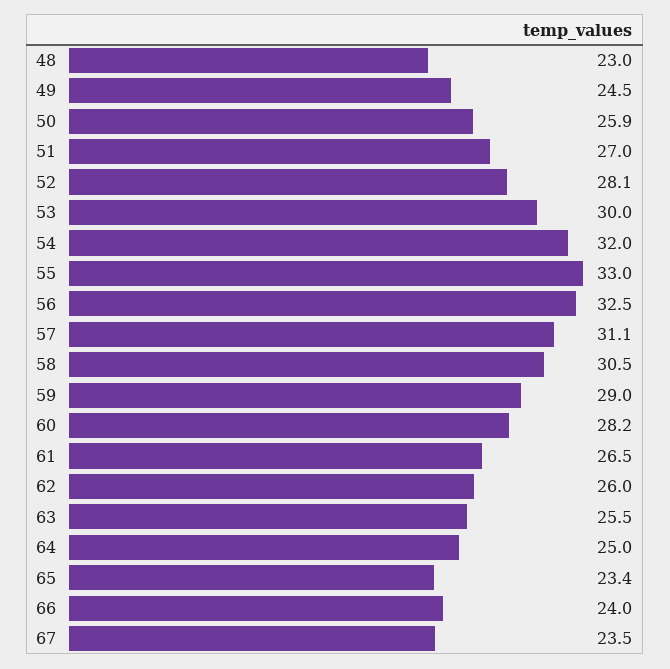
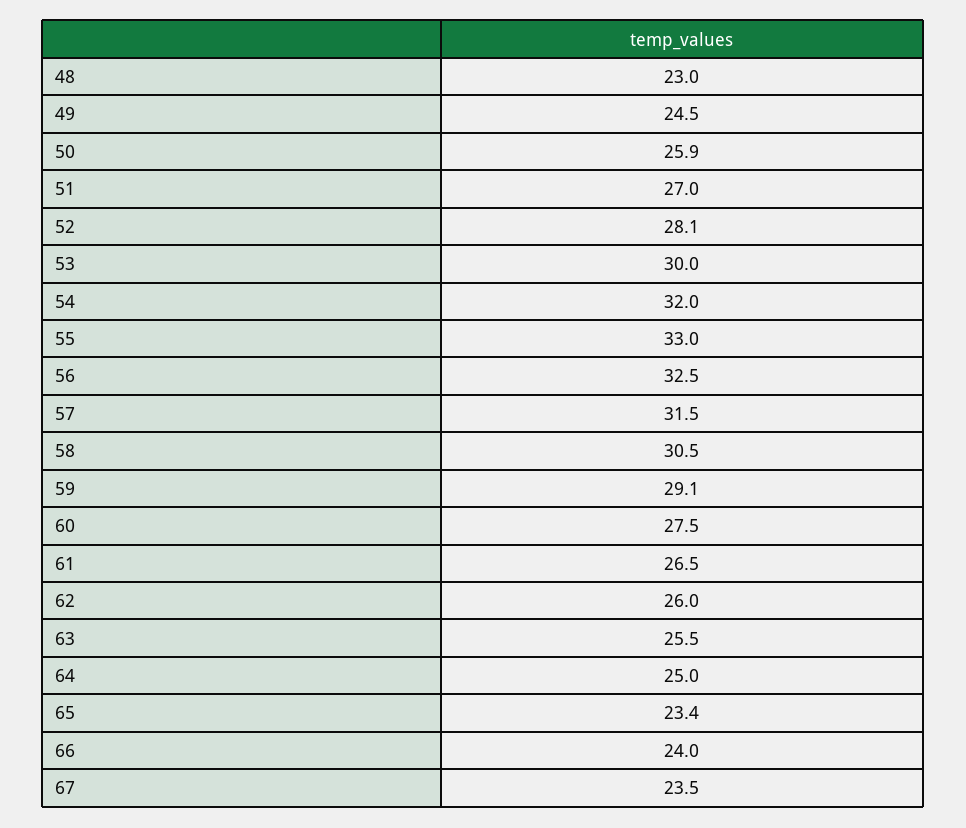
57: 31.1 -> 31.5
59: 29 -> 29.1
60: 28.2 -> 27.5

